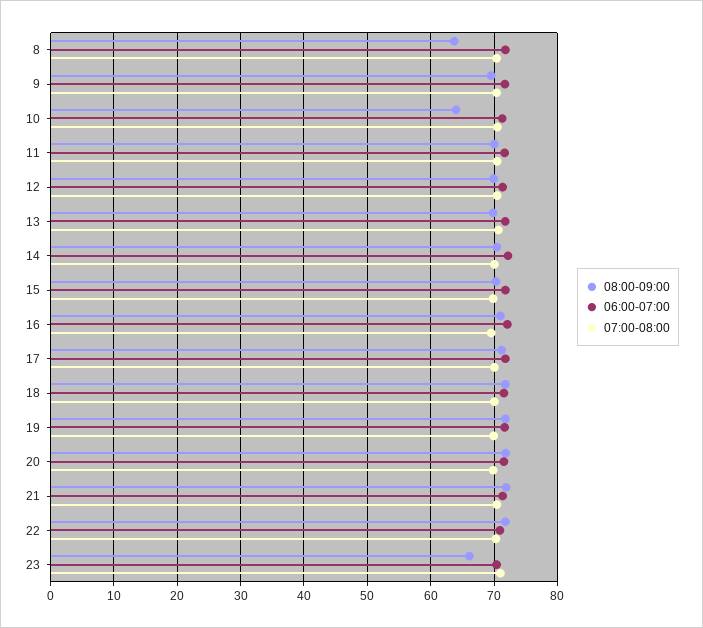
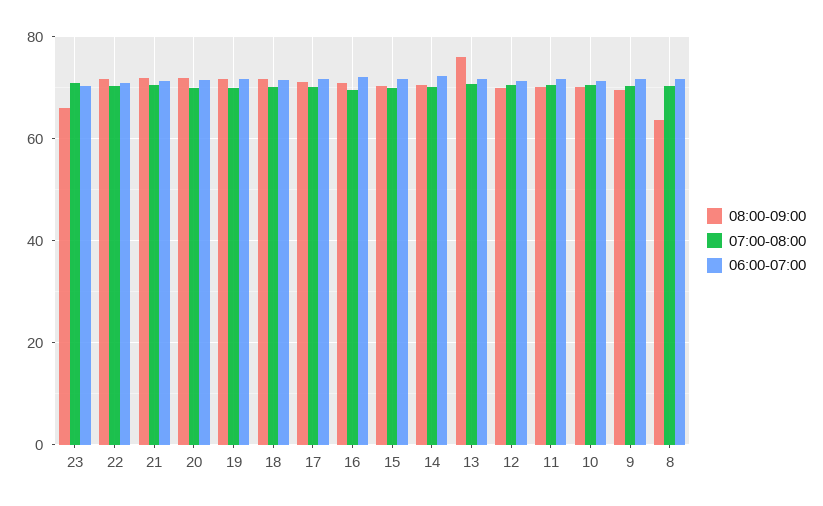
08:00-09:00, 10: 64 -> 70
08:00-09:00, 13: 70 -> 76

